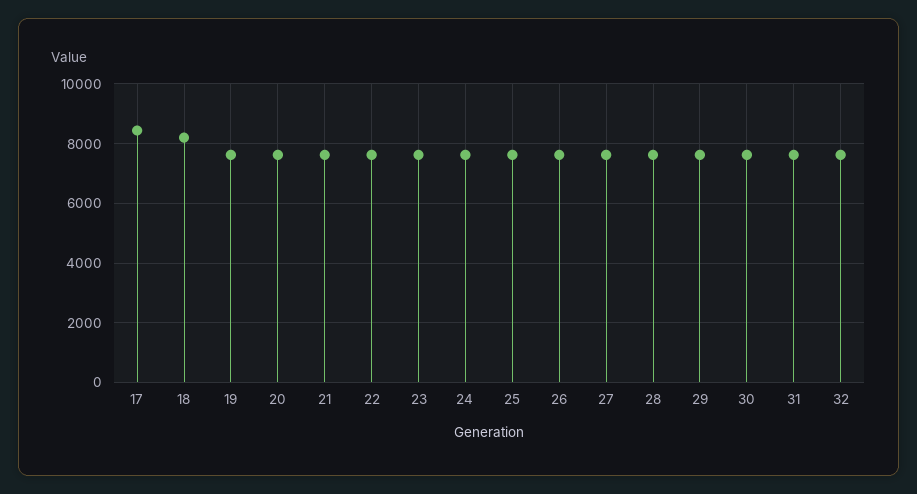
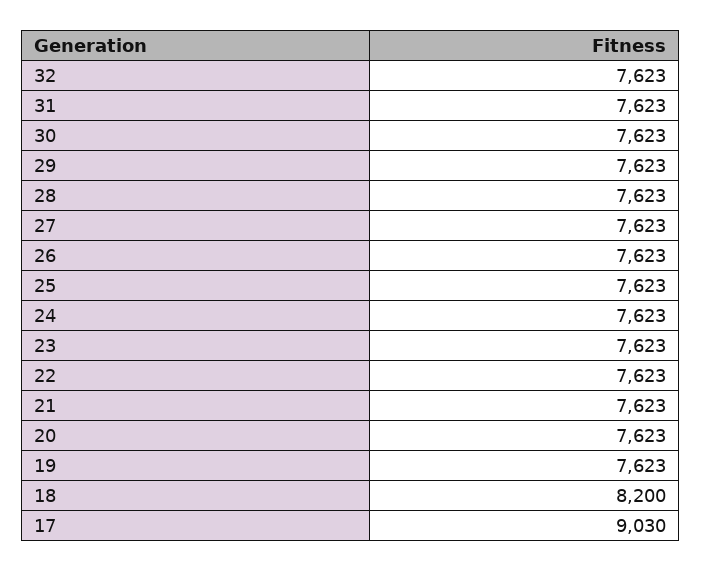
17: 8500 -> 9030

